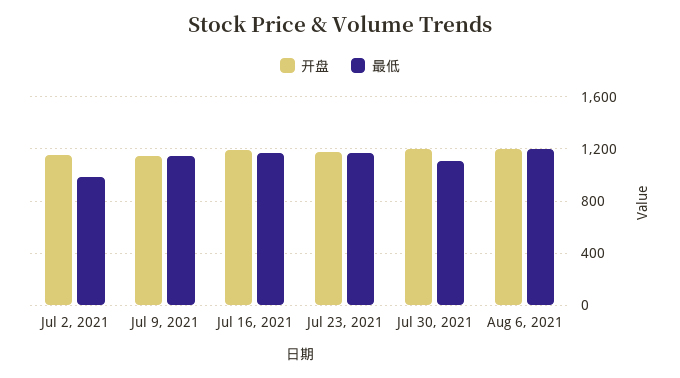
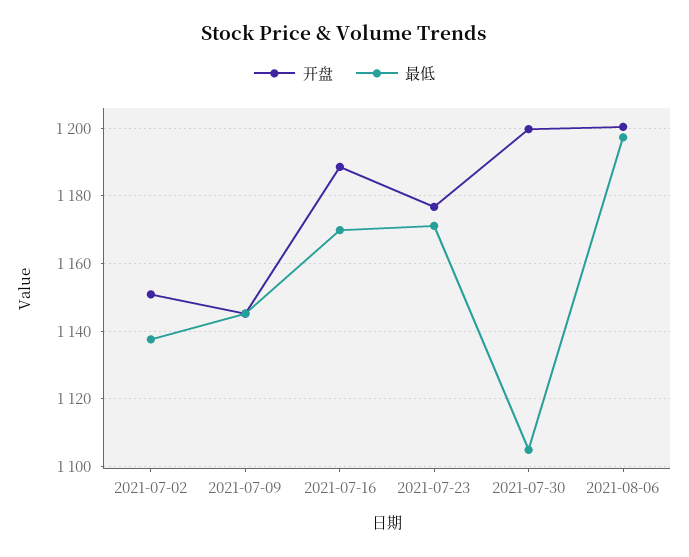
最低, Jul 2, 2021: 1000 -> 1138

